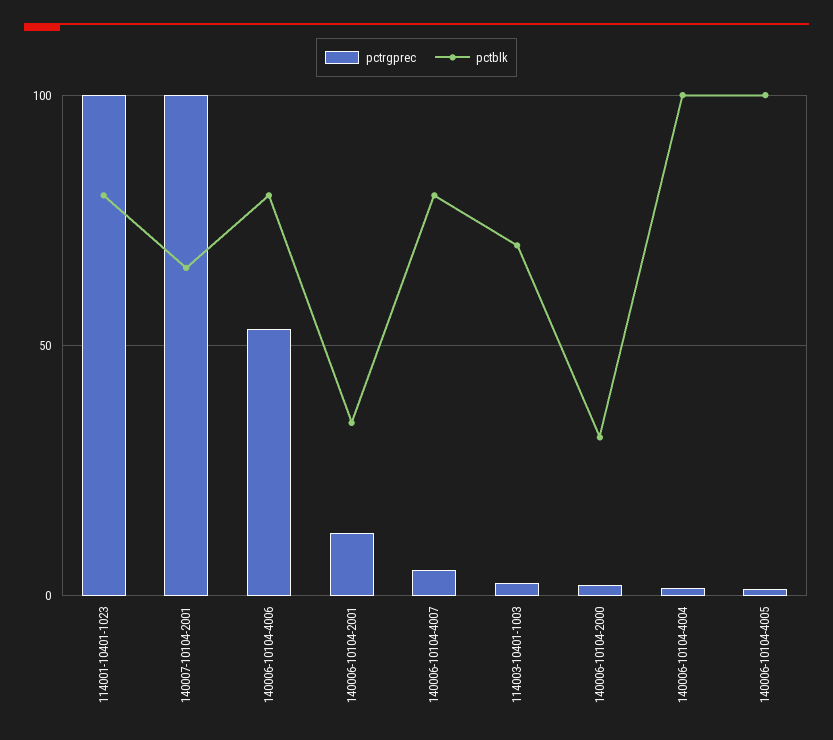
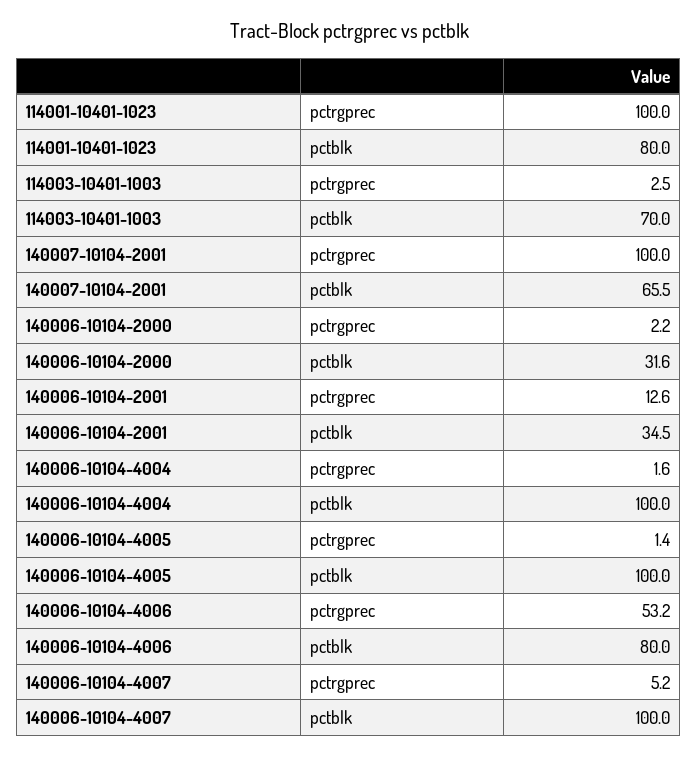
pctblk, 140006-10104-4007: 80 -> 100

